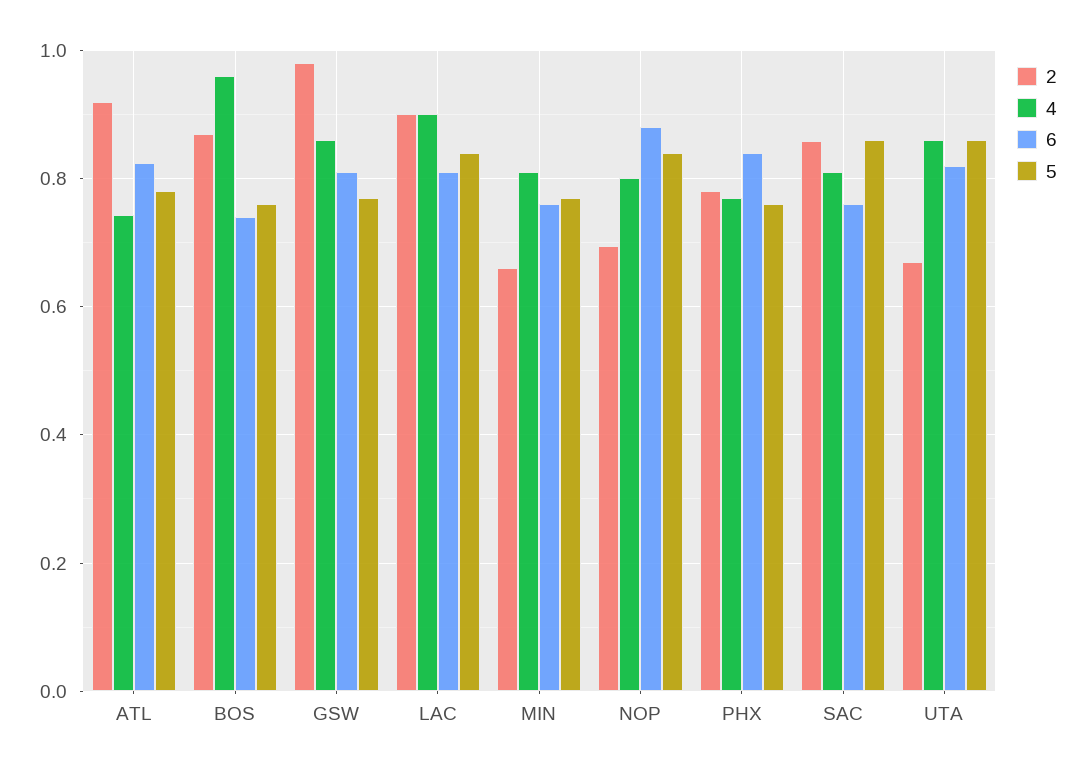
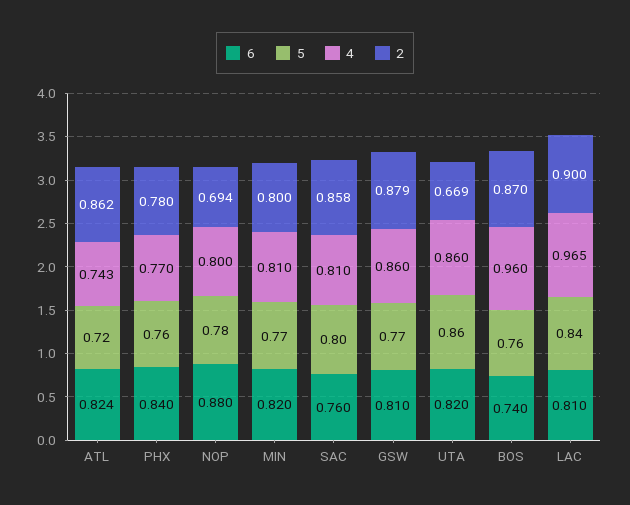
2, ATL: 0.92 -> 0.862
5, ATL: 0.78 -> 0.72
2, GSW: 0.98 -> 0.879
4, LAC: 0.9 -> 0.965
2, MIN: 0.66 -> 0.8
6, MIN: 0.76 -> 0.82
5, NOP: 0.84 -> 0.78
5, SAC: 0.86 -> 0.8

